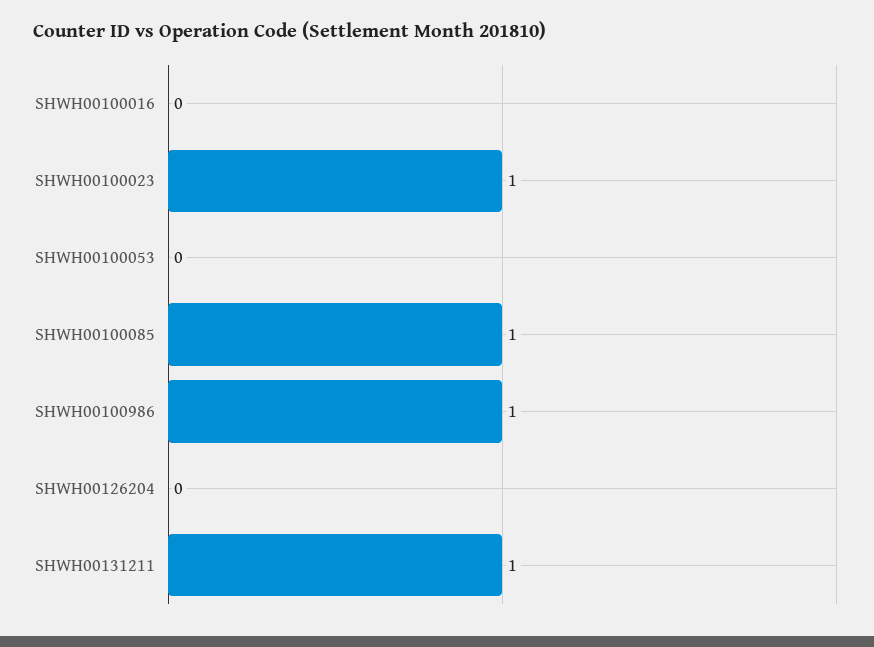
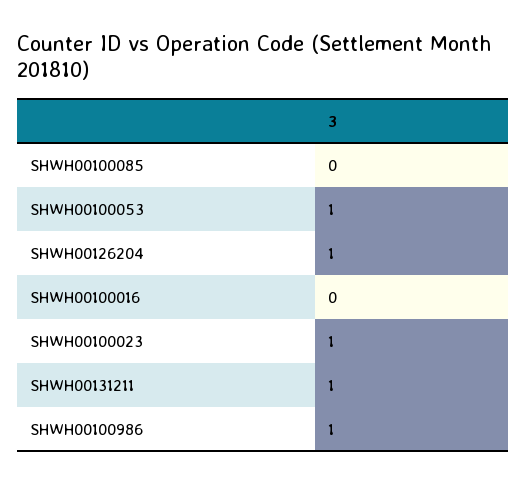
SHWH00100053: 0 -> 1
SHWH00100085: 1 -> 0
SHWH00126204: 0 -> 1

